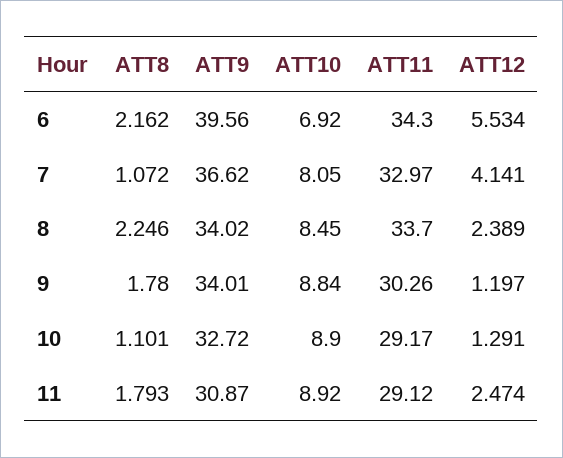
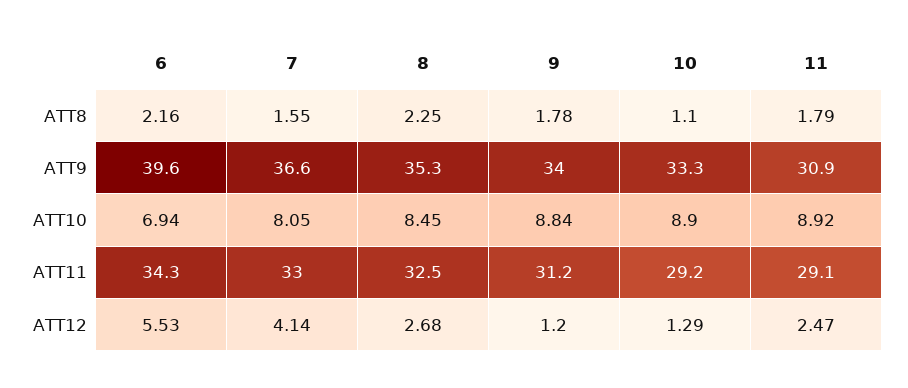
ATT10, 6: 6.92 -> 6.94
ATT8, 7: 1.072 -> 1.55
ATT9, 8: 34.02 -> 35.3
ATT11, 8: 33.7 -> 32.5
ATT12, 8: 2.389 -> 2.68
ATT11, 9: 30.26 -> 31.2
ATT9, 10: 32.72 -> 33.3

